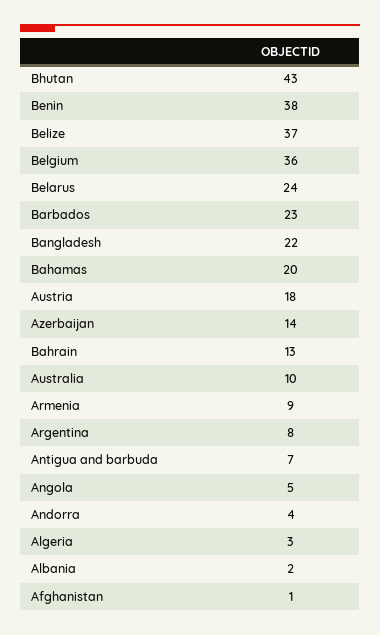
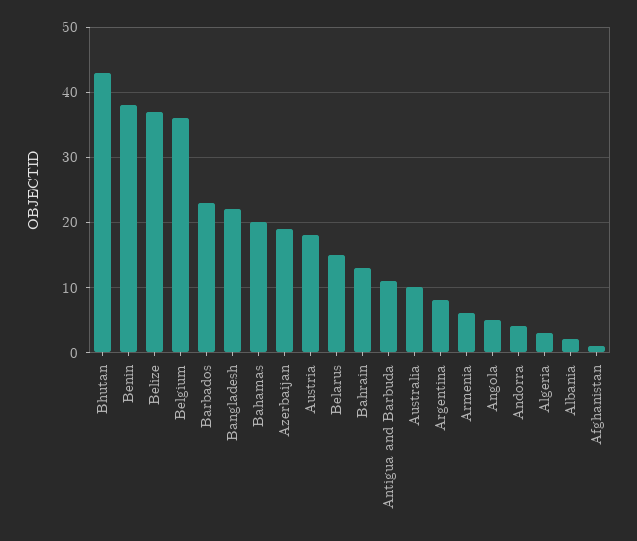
Belarus: 24 -> 15
Azerbaijan: 14 -> 19
Armenia: 9 -> 6
Antigua and barbuda: 7 -> 11

